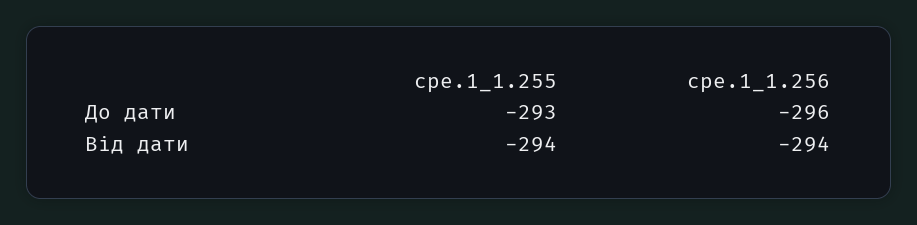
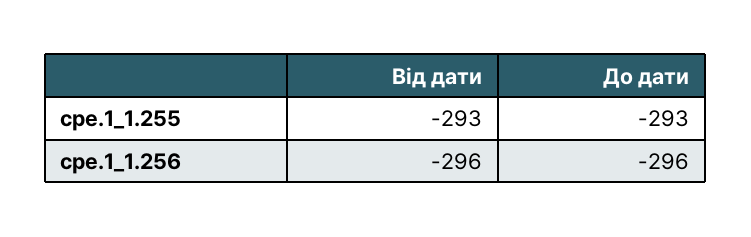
cpe.1_1.255, Від дати: -294 -> -293
cpe.1_1.256, Від дати: -294 -> -296

